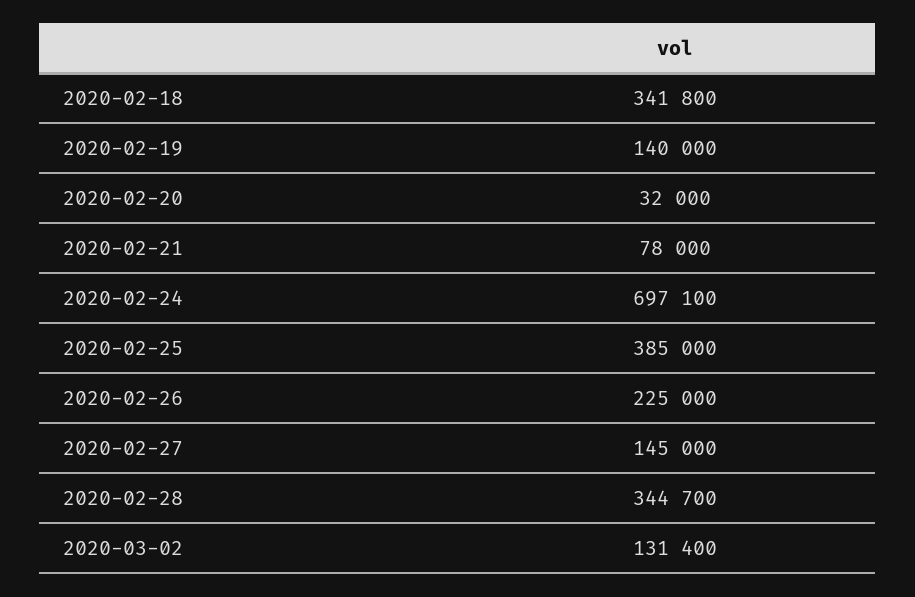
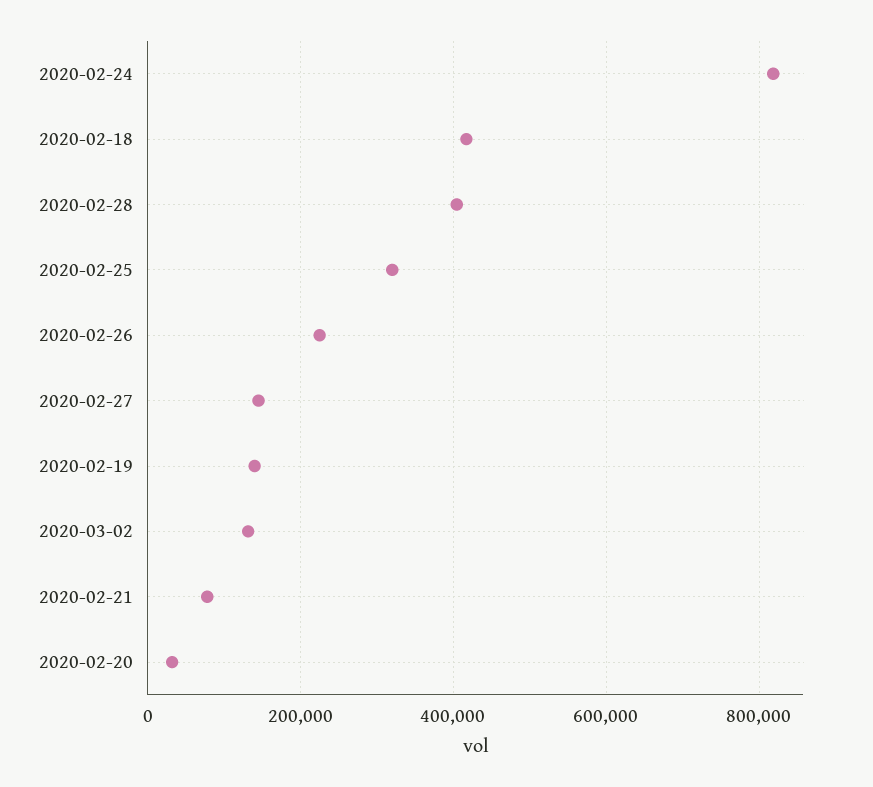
2020-02-18: 341800 -> 420000
2020-02-24: 697100 -> 820000
2020-02-25: 385000 -> 320000
2020-02-28: 344700 -> 400000

